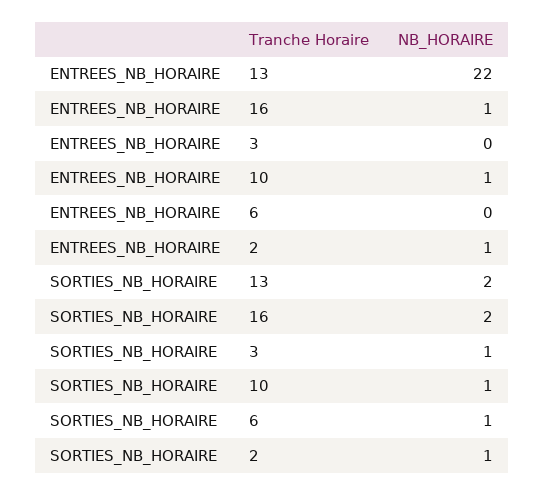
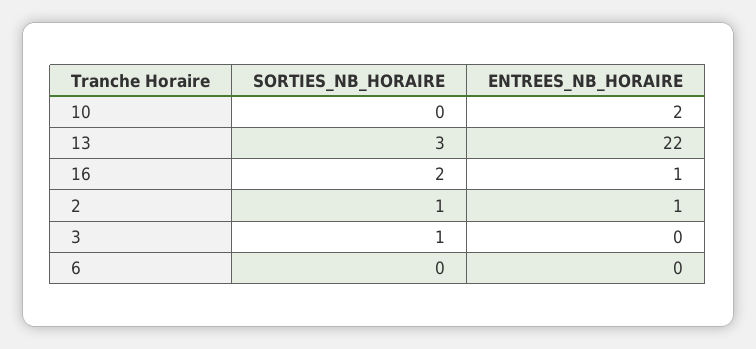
ENTREES_NB_HORAIRE, 10: 1 -> 2
SORTIES_NB_HORAIRE, 13: 2 -> 3
SORTIES_NB_HORAIRE, 10: 1 -> 0
SORTIES_NB_HORAIRE, 6: 1 -> 0

